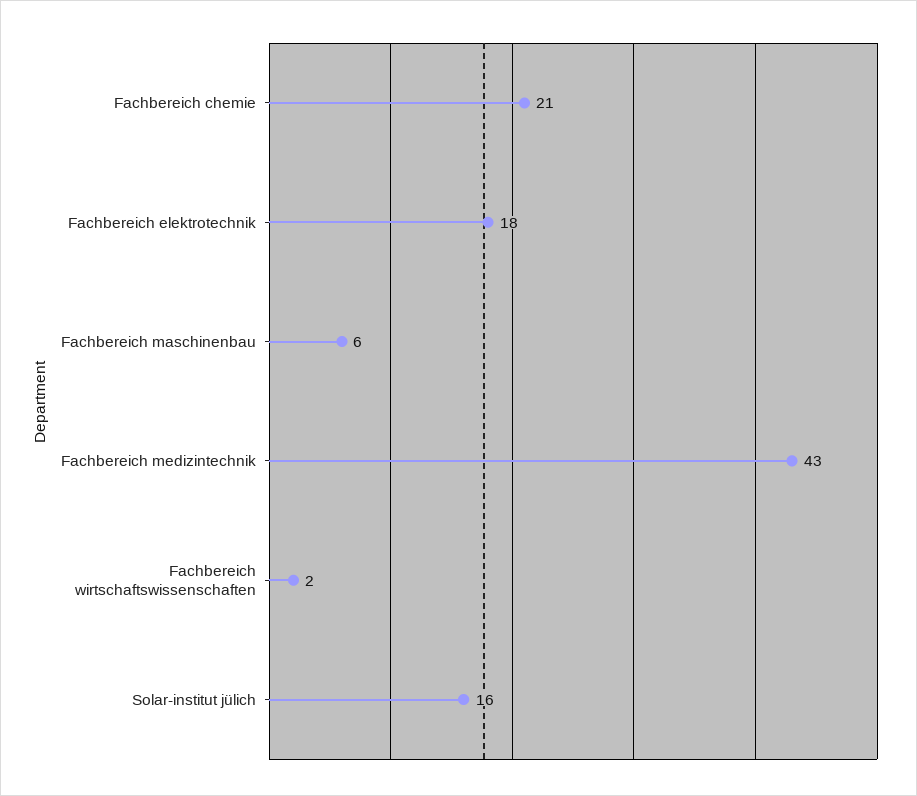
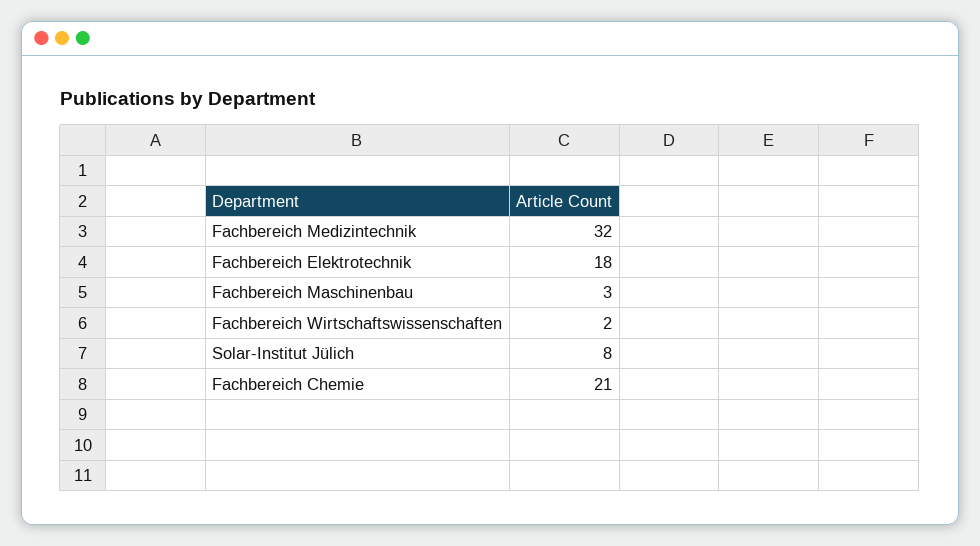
Fachbereich maschinenbau: 6 -> 3
Fachbereich medizintechnik: 43 -> 32
Solar-institut jülich: 16 -> 8

